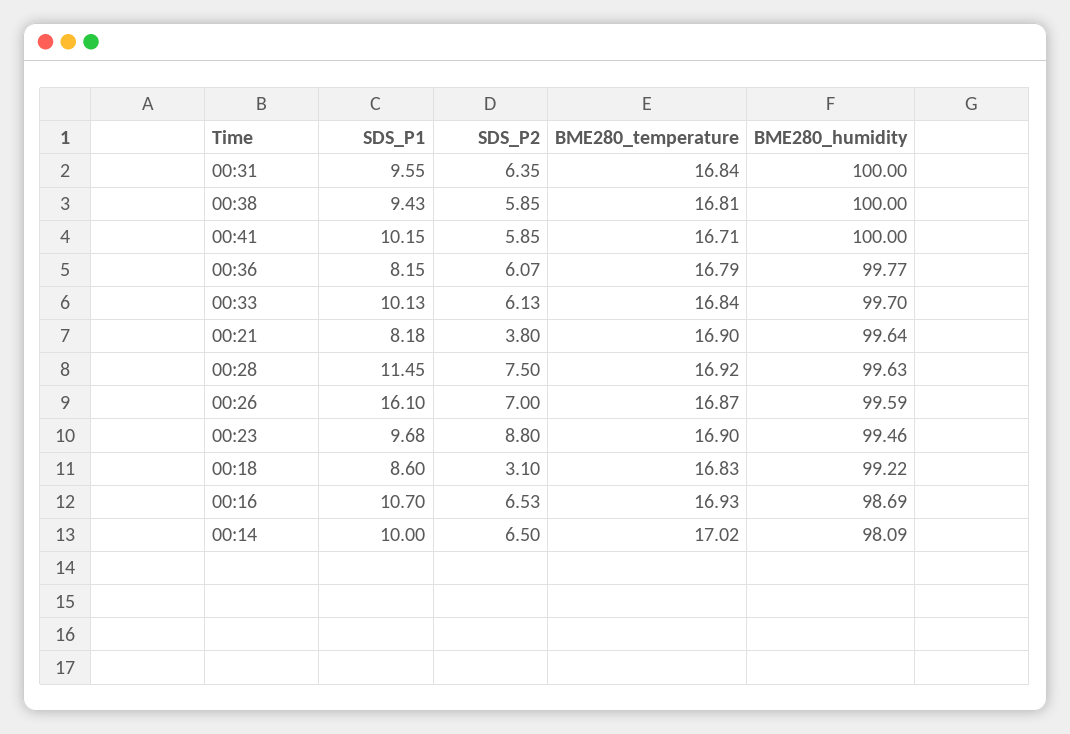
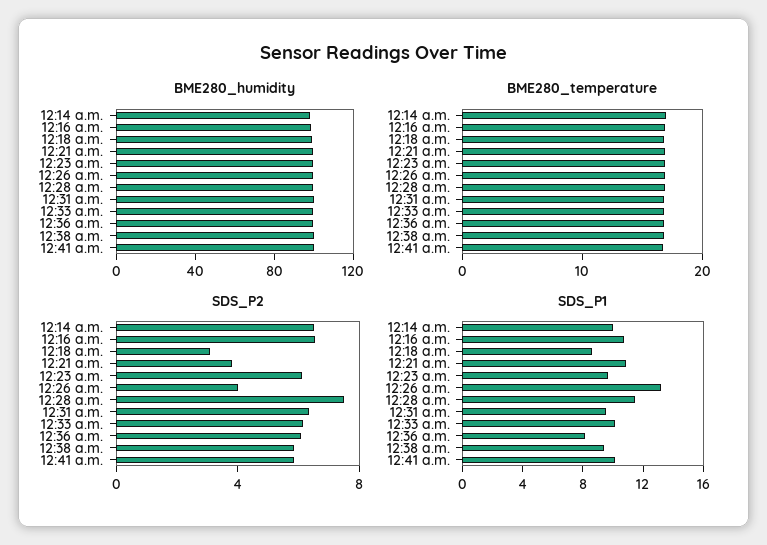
SDS_P1, 00:21: 8.18 -> 11
SDS_P1, 00:26: 16.1 -> 13
SDS_P2, 00:26: 7 -> 4
SDS_P2, 00:23: 8.8 -> 6

